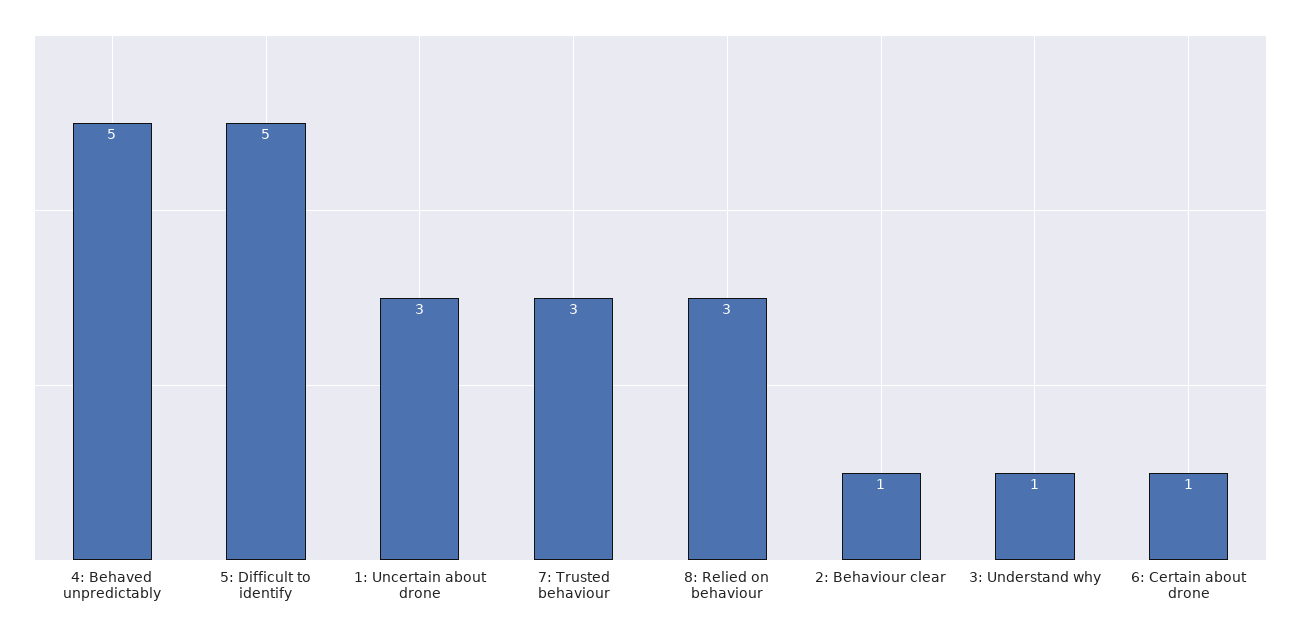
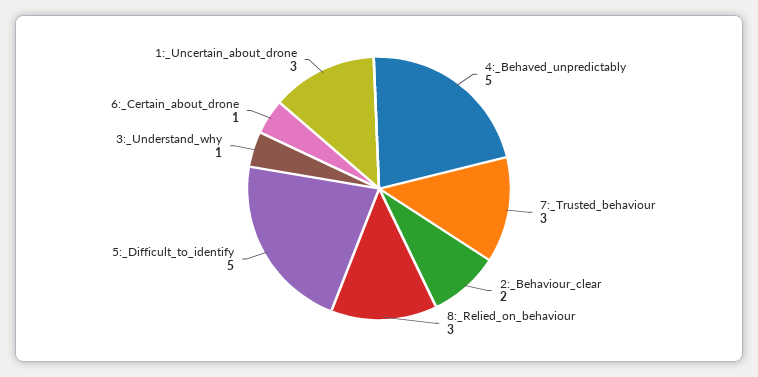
2: Behaviour clear: 1 -> 2

